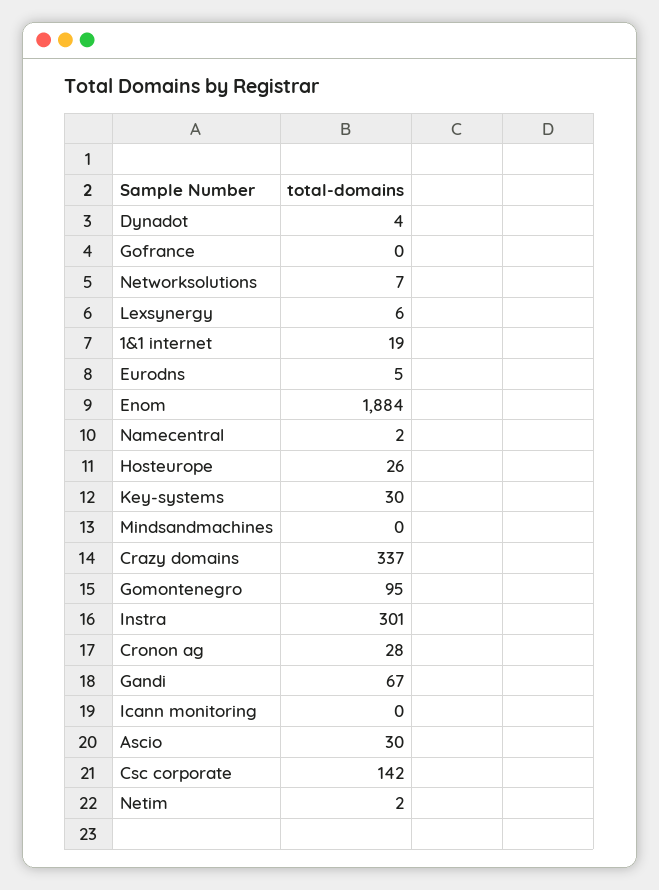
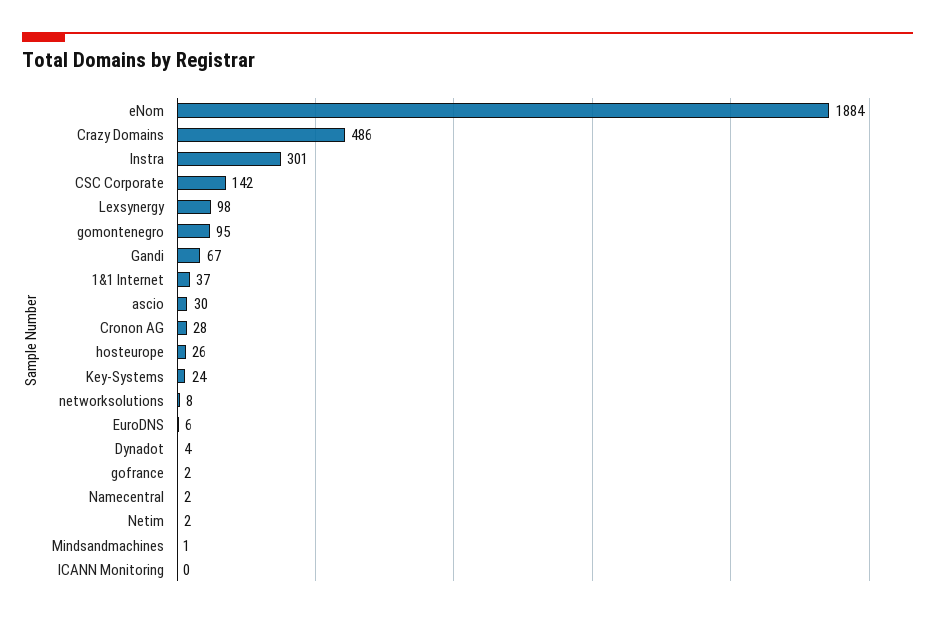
Gofrance: 0 -> 2
Networksolutions: 7 -> 8
Lexsynergy: 6 -> 98
1&1 internet: 19 -> 37
Eurodns: 5 -> 6
Key-systems: 30 -> 24
Mindsandmachines: 0 -> 1
Crazy domains: 337 -> 486

